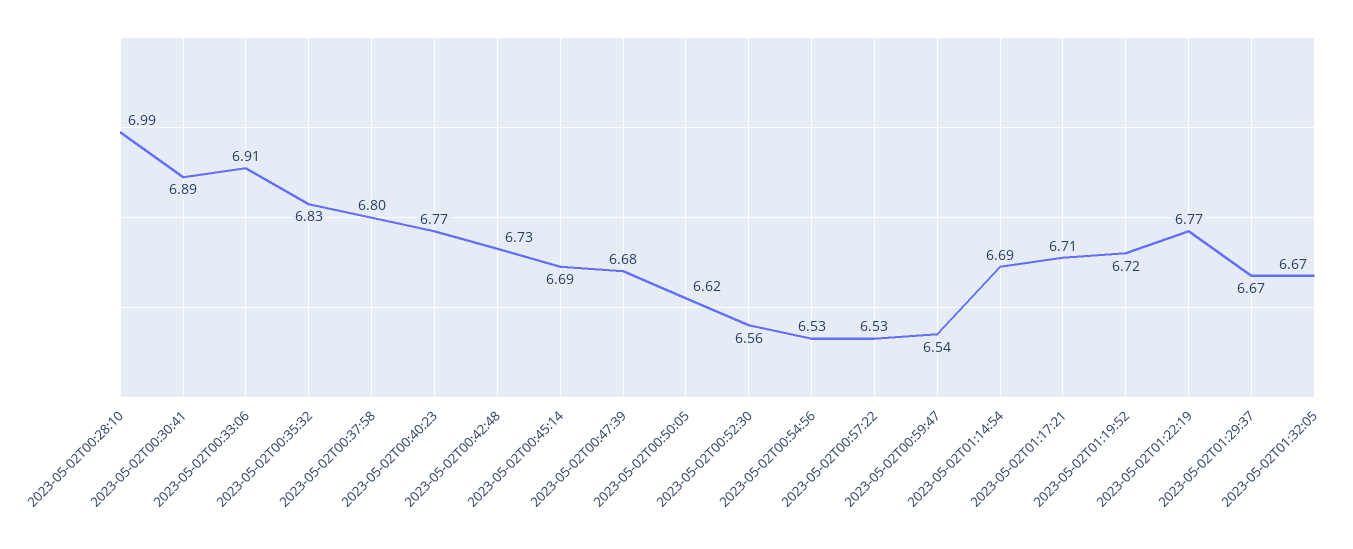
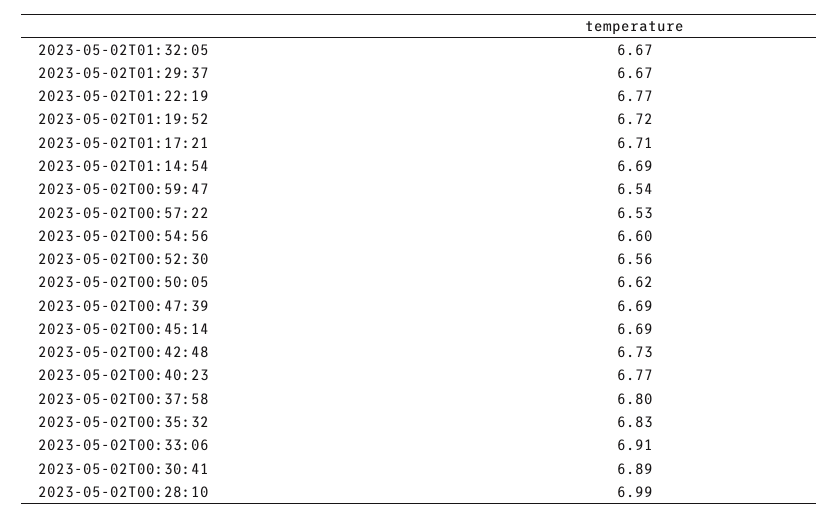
2023-05-02T00:47:39: 6.68 -> 6.69
2023-05-02T00:54:56: 6.53 -> 6.6

